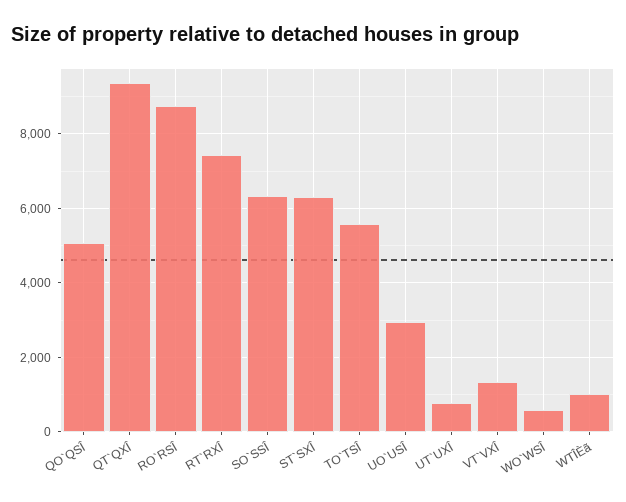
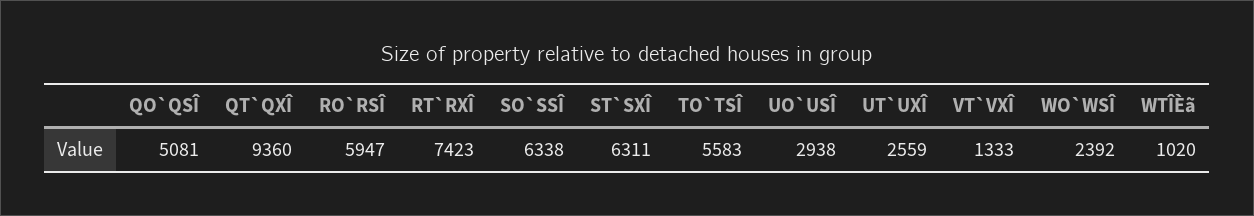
RO`RSÎ: 8800 -> 5947
UT`UXÎ: 800 -> 2559
WO`WSÎ: 600 -> 2392

